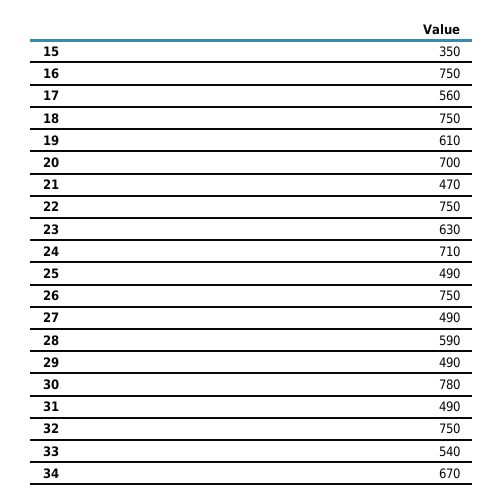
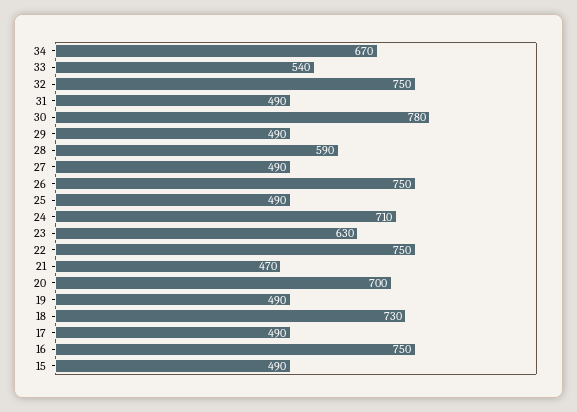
15: 350 -> 490
17: 560 -> 490
18: 750 -> 730
19: 610 -> 490

